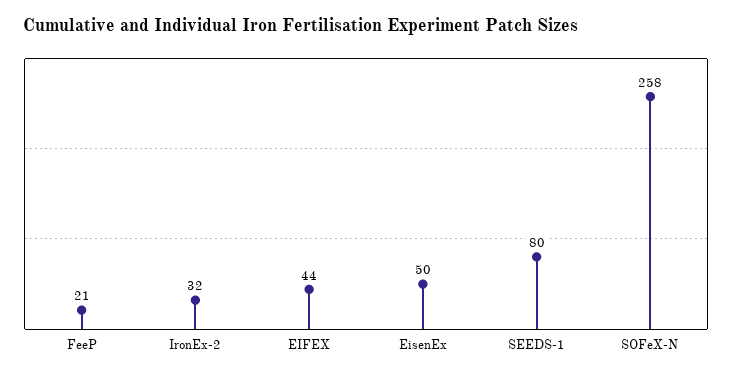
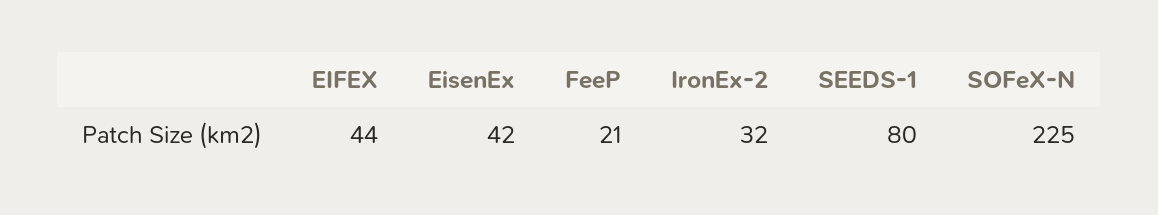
EisenEx: 50 -> 42
SOFeX-N: 258 -> 225

